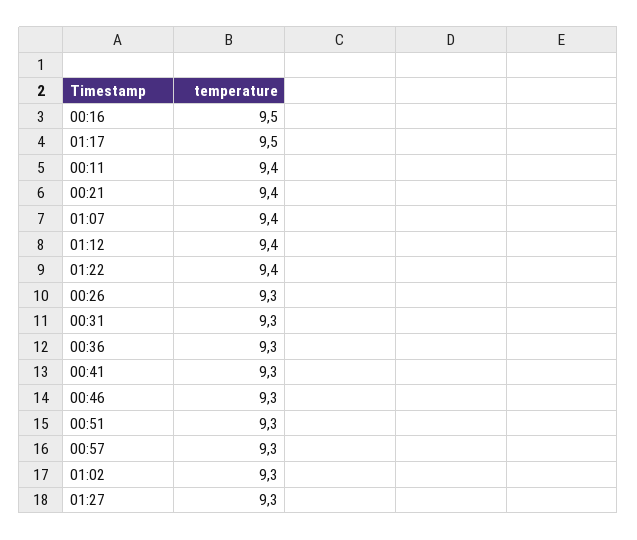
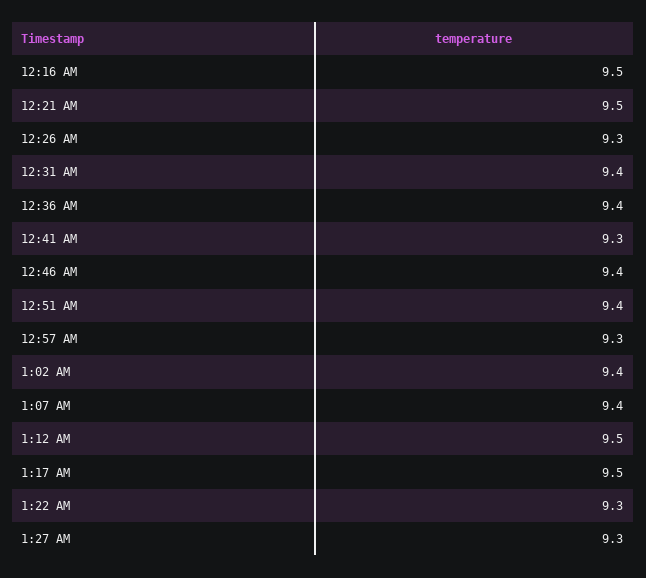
00:11: 9.4 -> none
00:21: 9.4 -> 9.5
01:12: 9.4 -> 9.5
01:22: 9.4 -> 9.3
00:31: 9.3 -> 9.4
00:36: 9.3 -> 9.4
00:46: 9.3 -> 9.4
00:51: 9.3 -> 9.4
01:02: 9.3 -> 9.4

